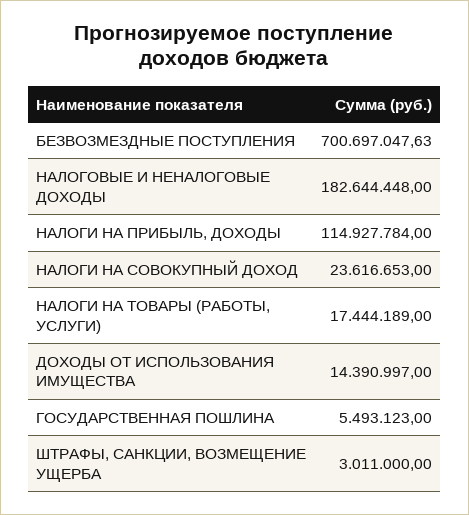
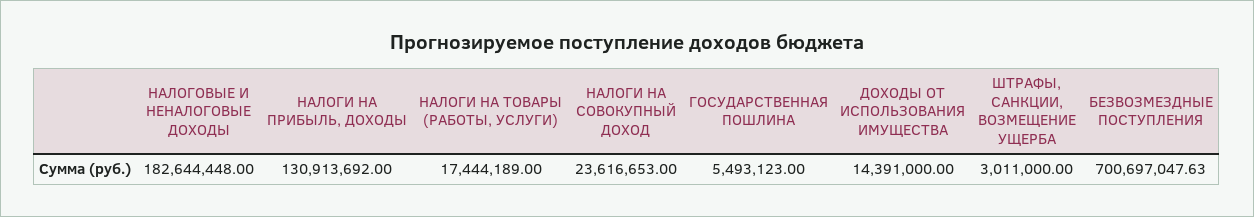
НАЛОГИ НА ПРИБЫЛЬ, ДОХОДЫ: 114927784 -> 130913692
ДОХОДЫ ОТ ИСПОЛЬЗОВАНИЯ ИМУЩЕСТВА: 14390997 -> 14391000

